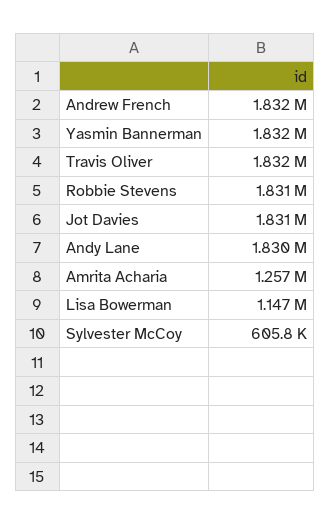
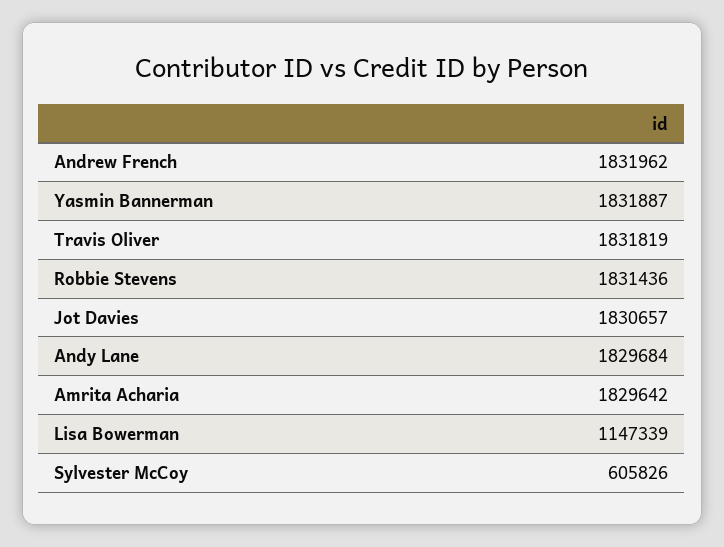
Amrita Acharia: 1257000 -> 1829642

